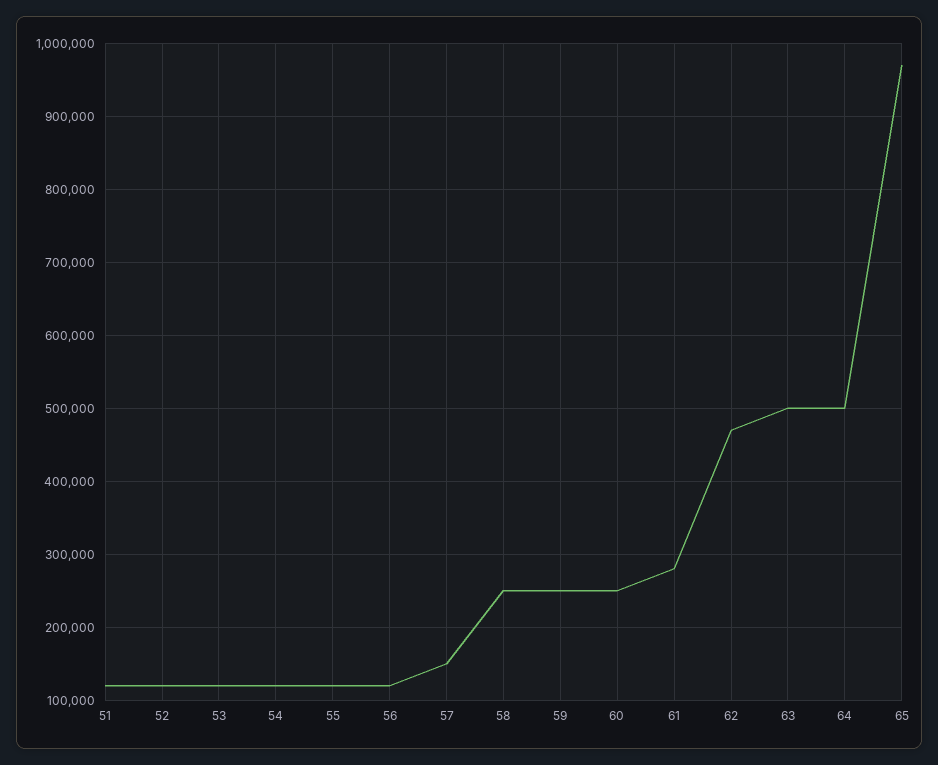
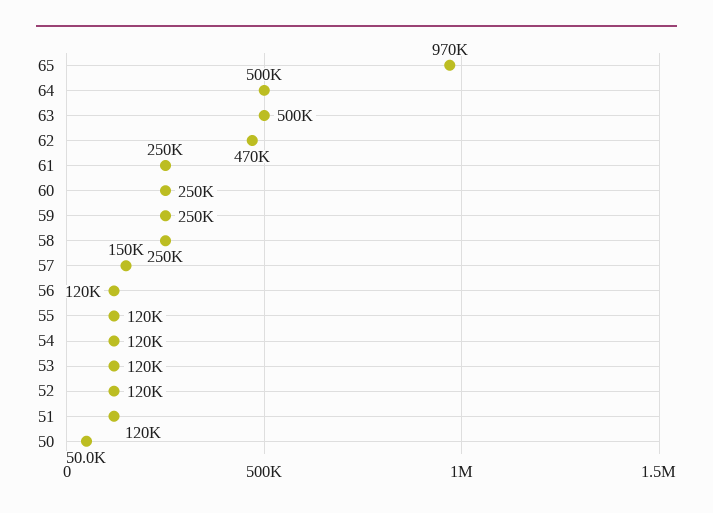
61: 280000 -> 250000
50: none -> 50000

